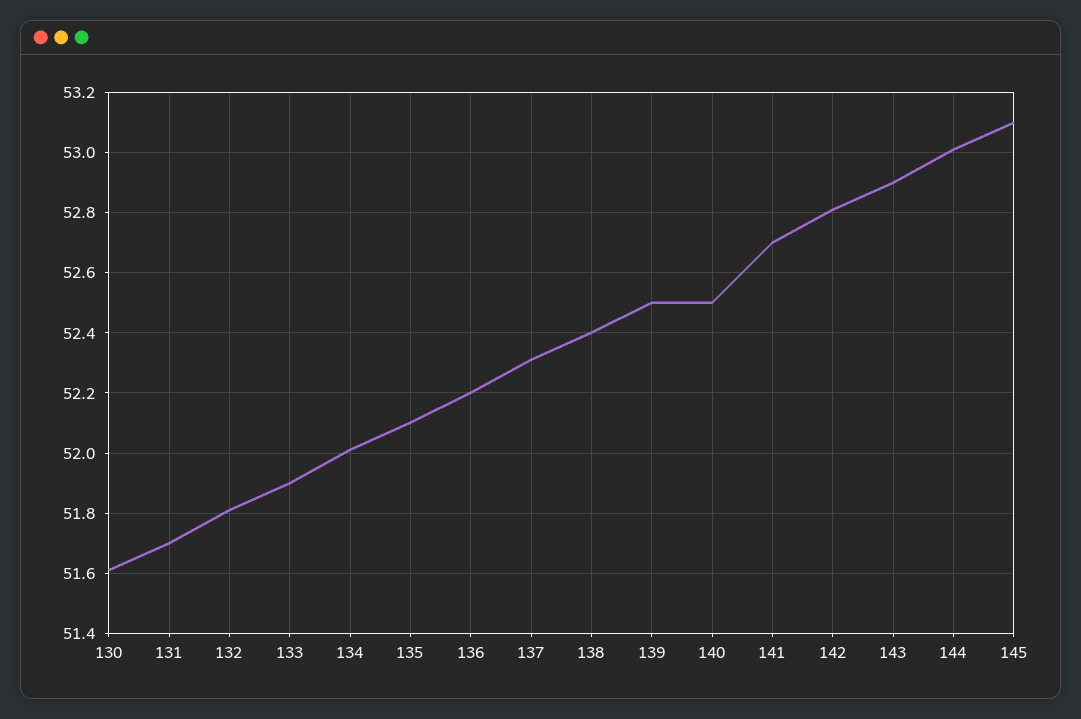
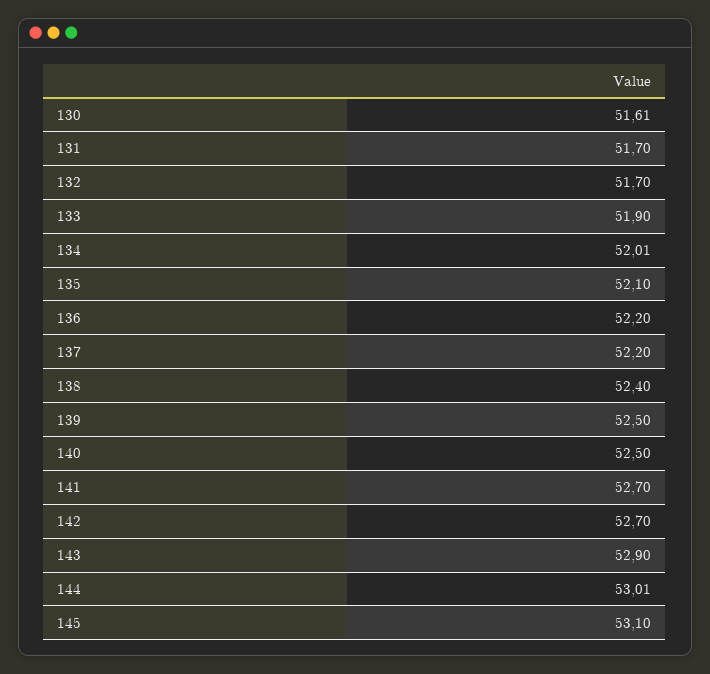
132: 51.8 -> 51.7
137: 52.3 -> 52.2
142: 52.8 -> 52.7

